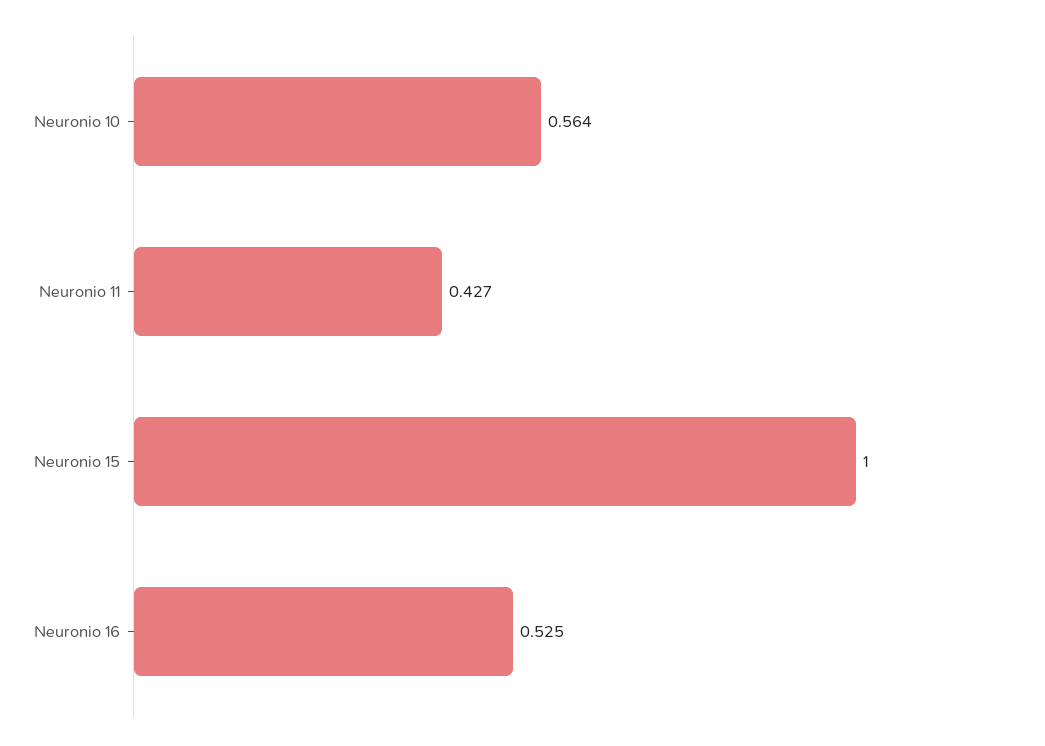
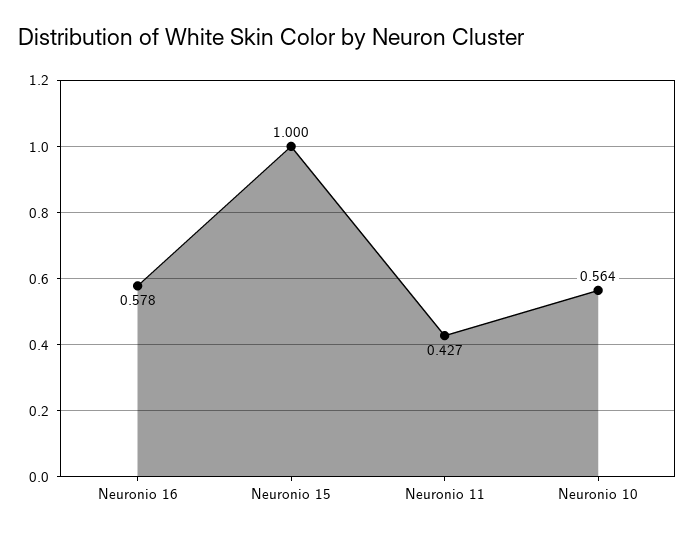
Neuronio 16: 0.525 -> 0.578

